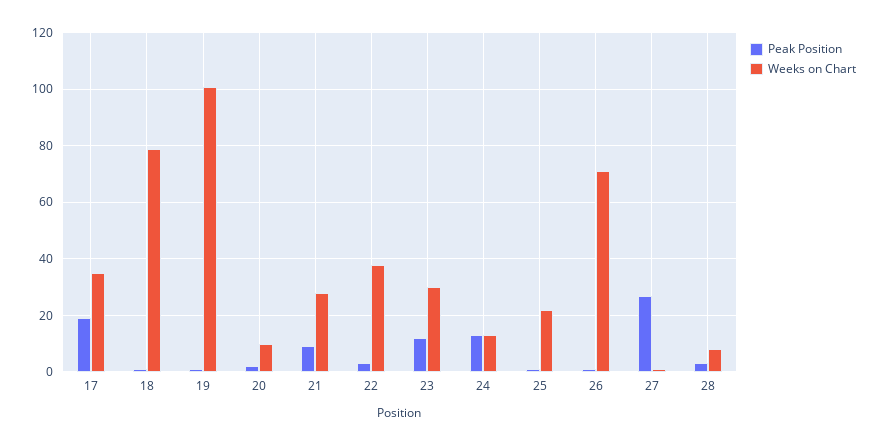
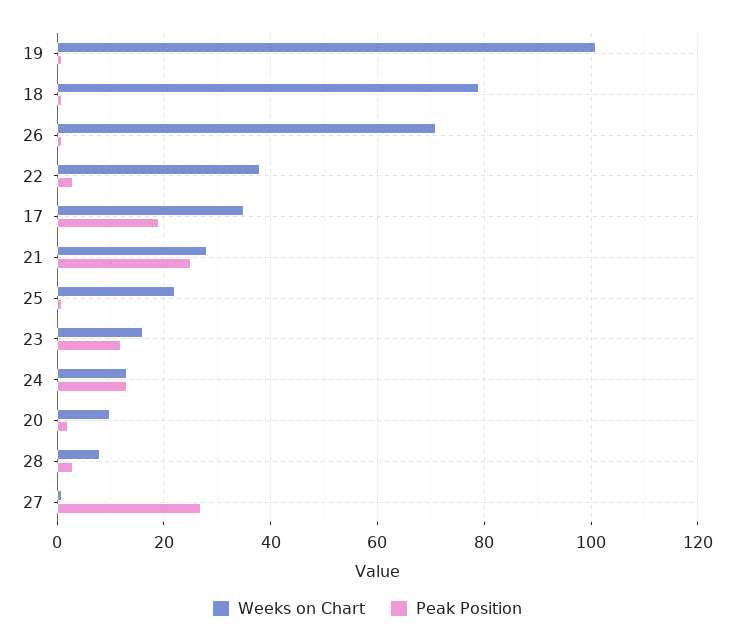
Peak Position, 21: 10 -> 25
Weeks on Chart, 23: 30 -> 15

